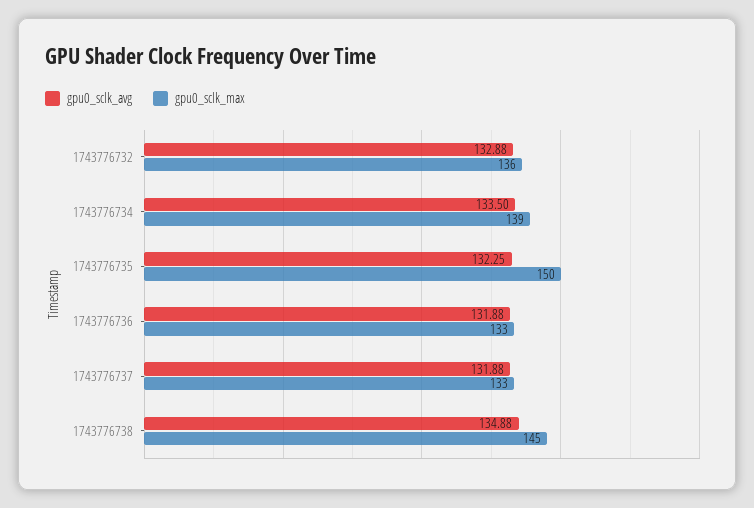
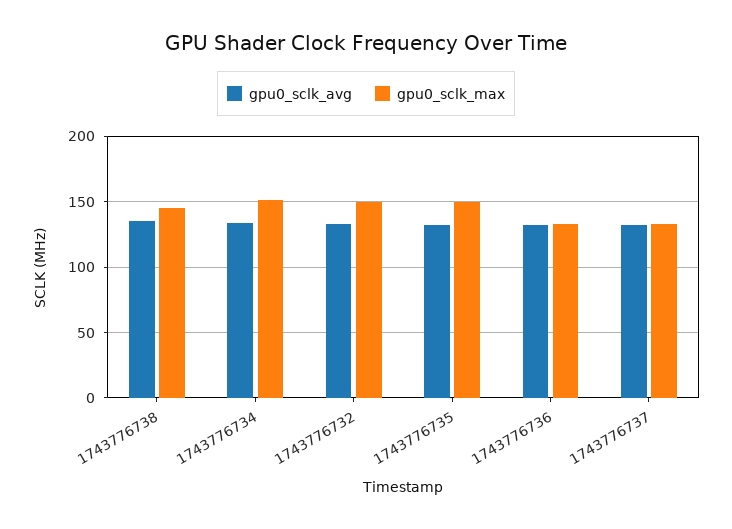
gpu0_sclk_max, 1743776732: 136 -> 150
gpu0_sclk_max, 1743776734: 139 -> 150

